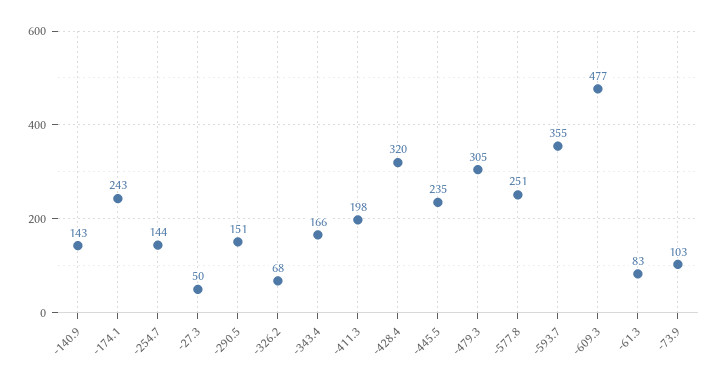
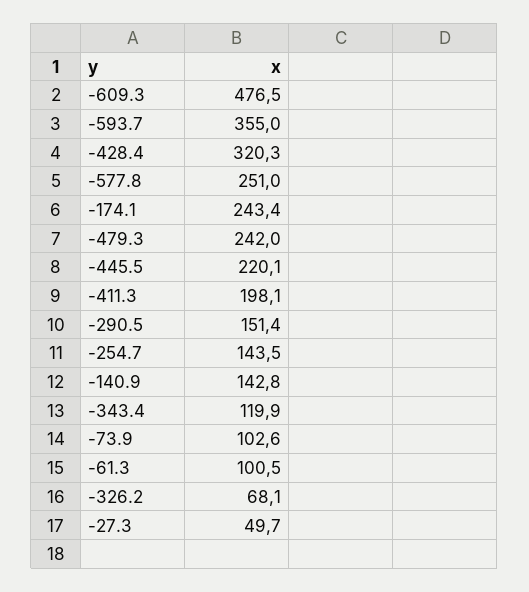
-343.4: 166 -> 119.9
-445.5: 235 -> 220.1
-479.3: 305 -> 242
-61.3: 83 -> 100.5

